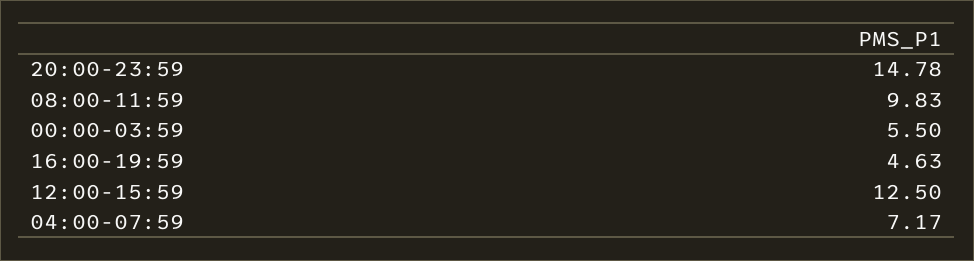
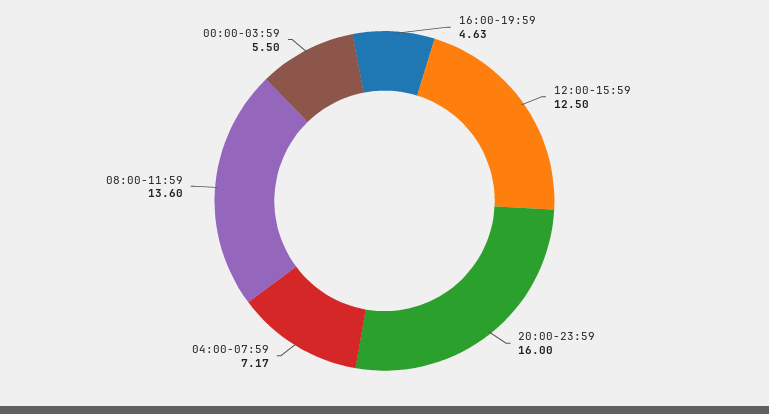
20:00-23:59: 14.78 -> 16
08:00-11:59: 9.83 -> 13.6

